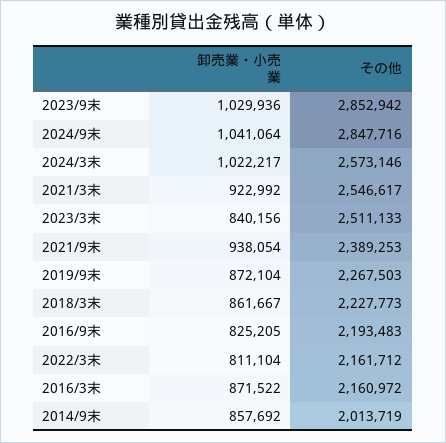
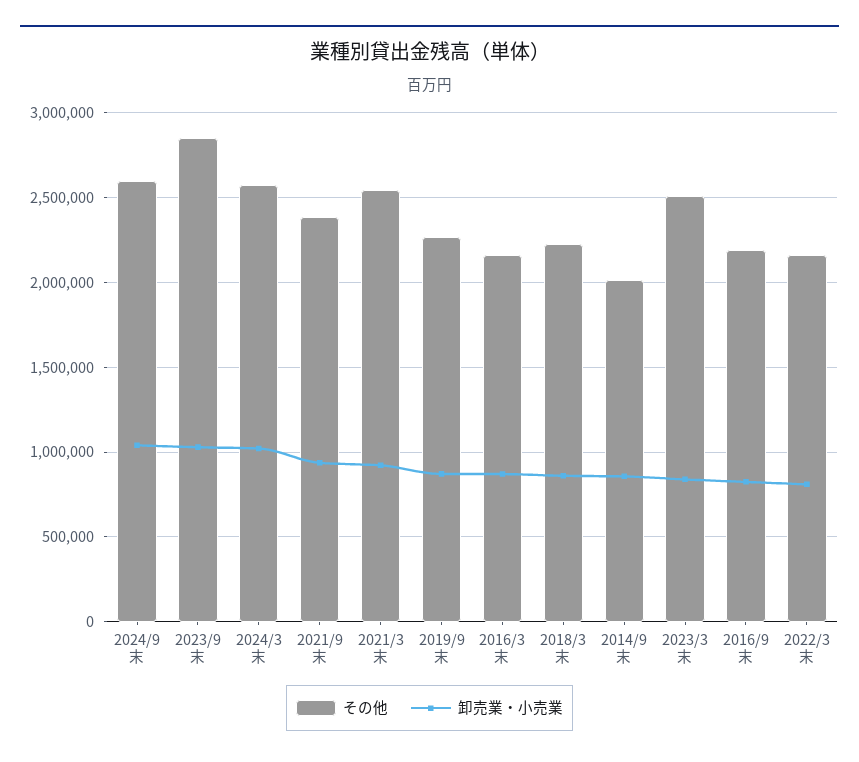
その他, 2024/9末: 2847716 -> 2600000

